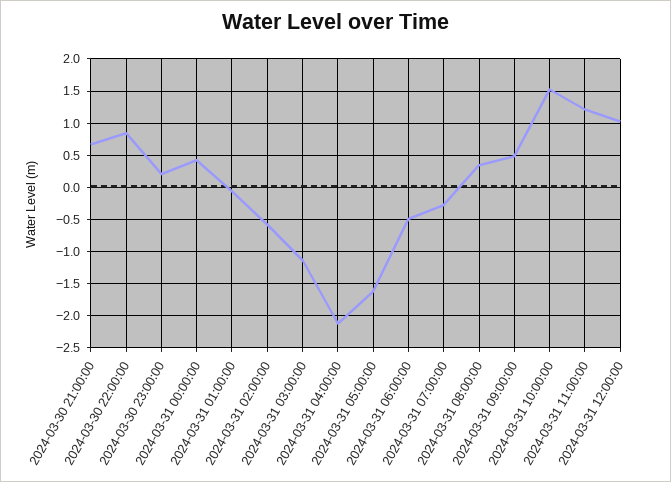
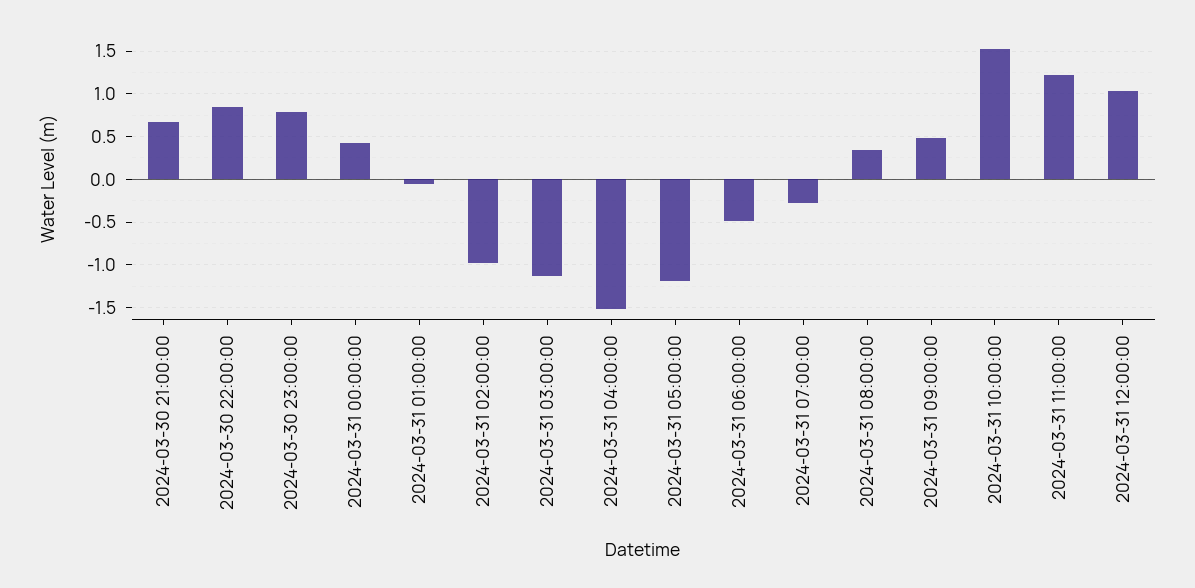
2024-03-30 23:00:00: 0.2 -> 0.8
2024-03-31 02:00:00: -0.6 -> -1
2024-03-31 04:00:00: -2.1 -> -1.5
2024-03-31 05:00:00: -1.6 -> -1.2

